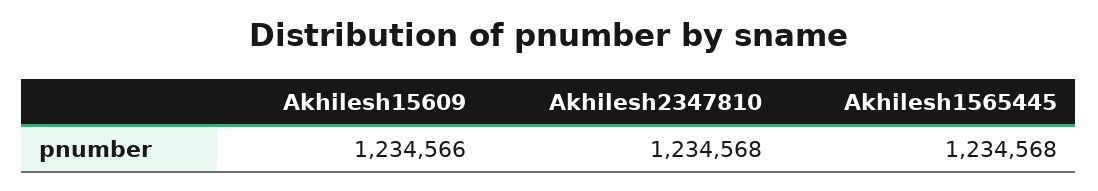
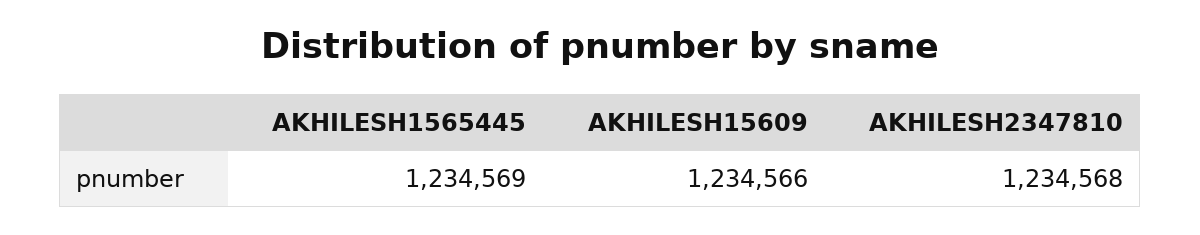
Akhilesh1565445: 1234568 -> 1234569

